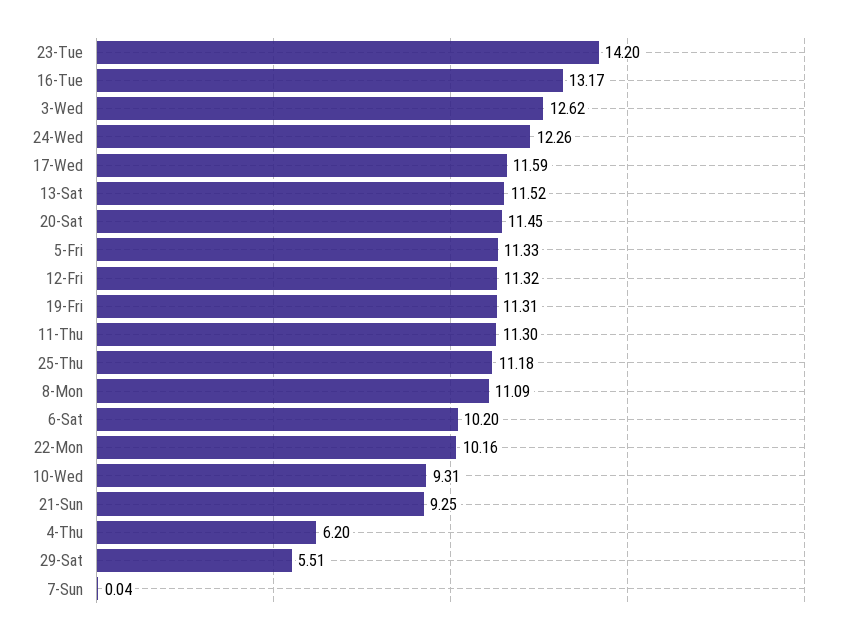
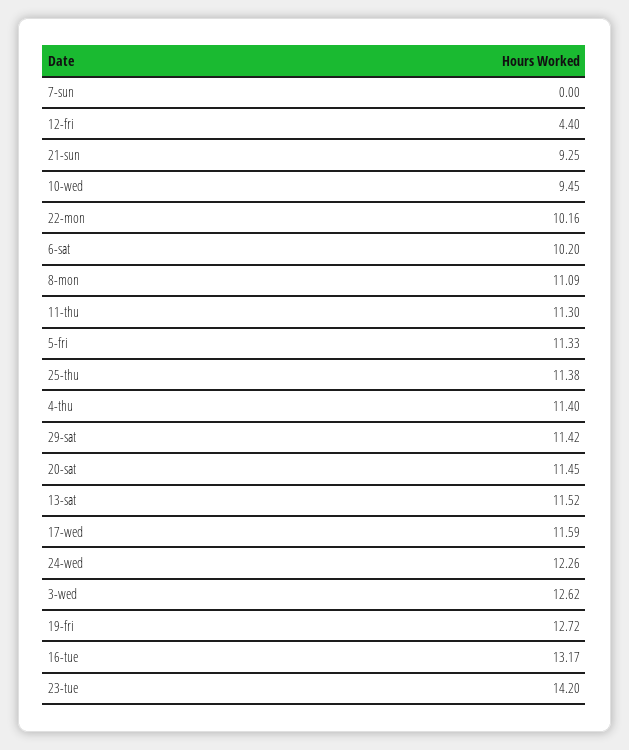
12-Fri: 11.32 -> 4.4
19-Fri: 11.31 -> 12.72
25-Thu: 11.18 -> 11.38
10-Wed: 9.31 -> 9.45
4-Thu: 6.2 -> 11.4
29-Sat: 5.51 -> 11.42
7-Sun: 0.04 -> 0

